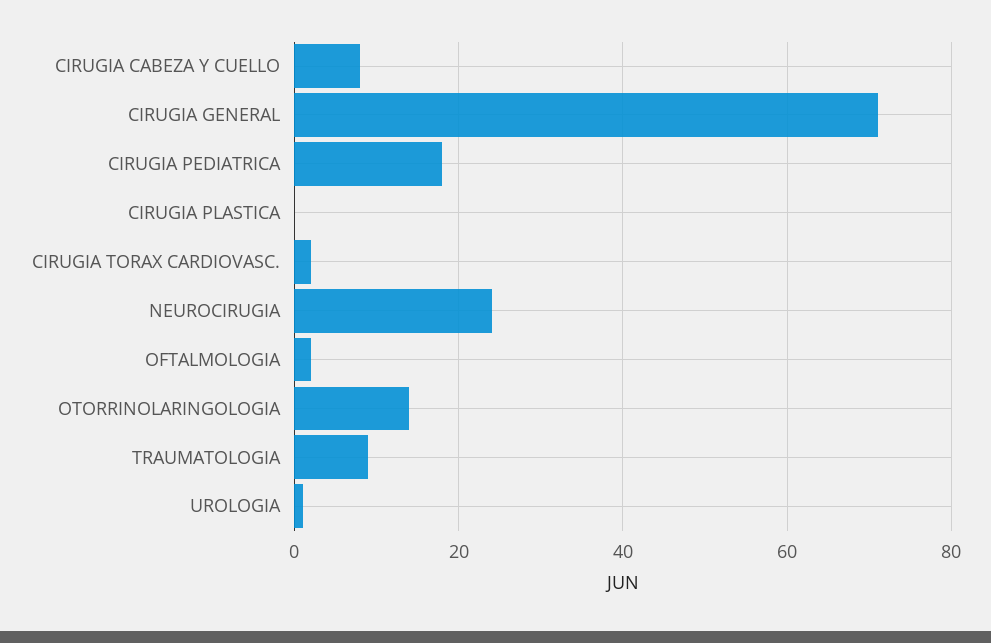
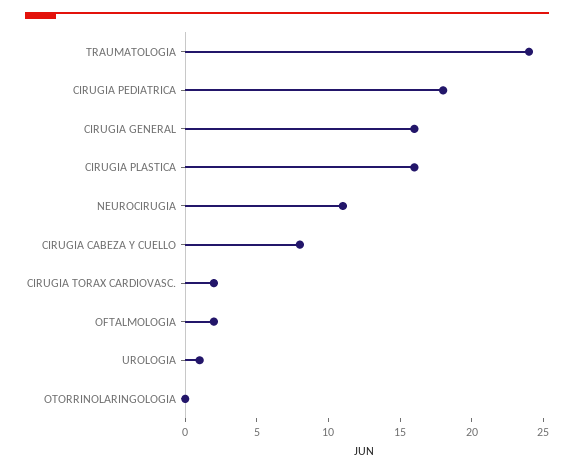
CIRUGIA GENERAL: 70 -> 16
CIRUGIA PLASTICA: 0 -> 16
NEUROCIRUGIA: 25 -> 11
OTORRINOLARINGOLOGIA: 15 -> 0
TRAUMATOLOGIA: 10 -> 24

